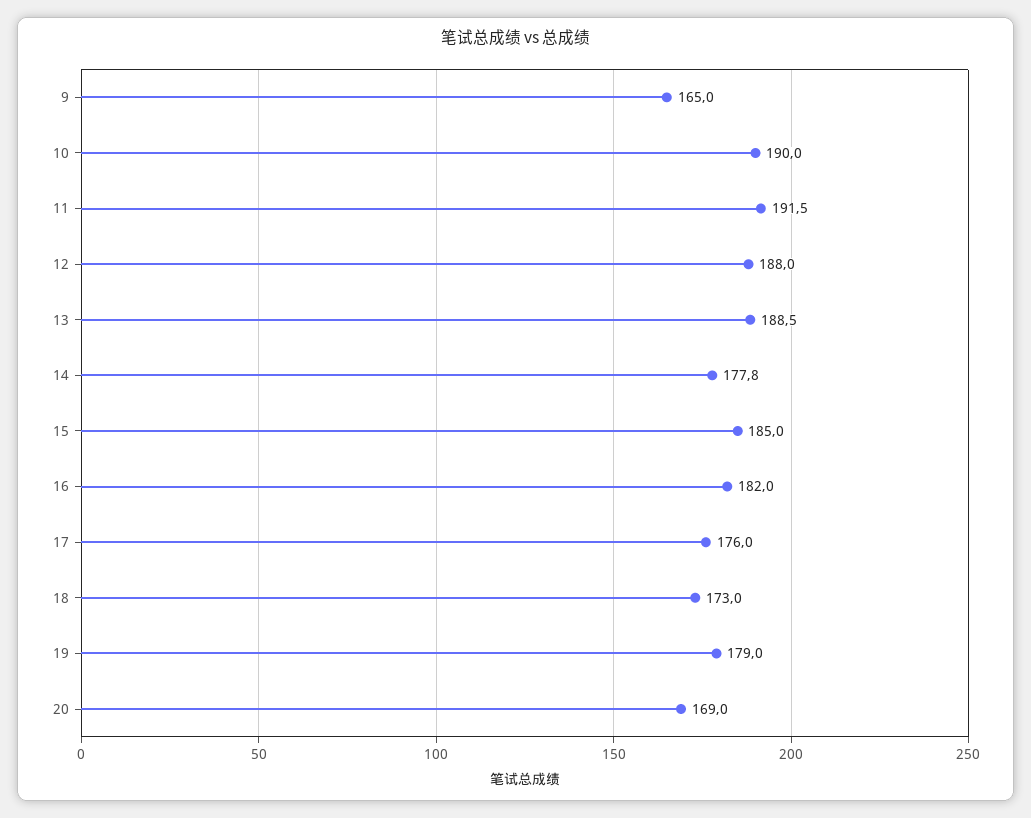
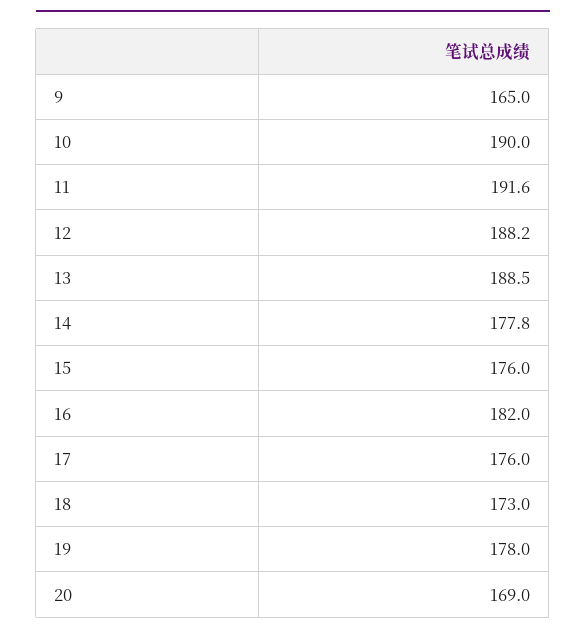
11: 191.5 -> 191.6
12: 188 -> 188.2
15: 185 -> 176
19: 179 -> 178

